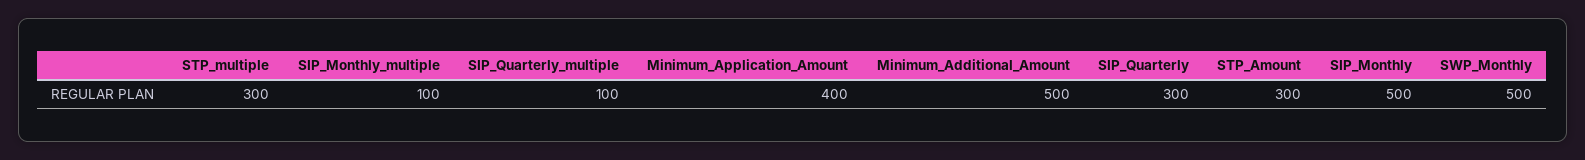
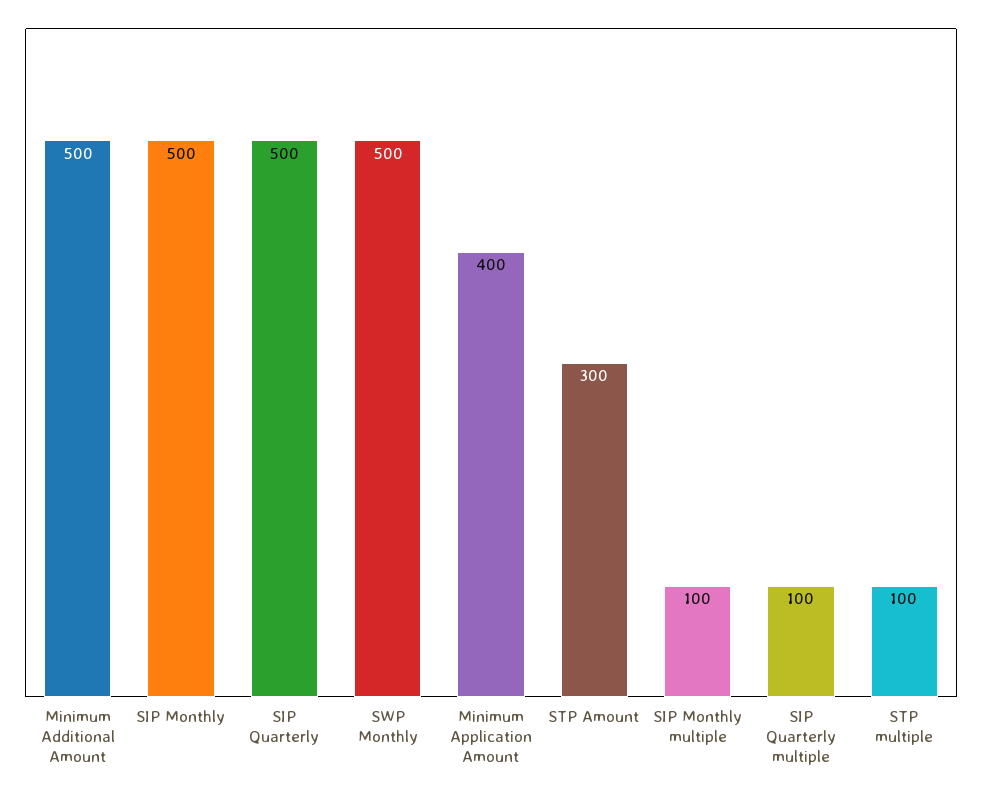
STP_multiple: 300 -> 100
SIP_Quarterly: 300 -> 500

